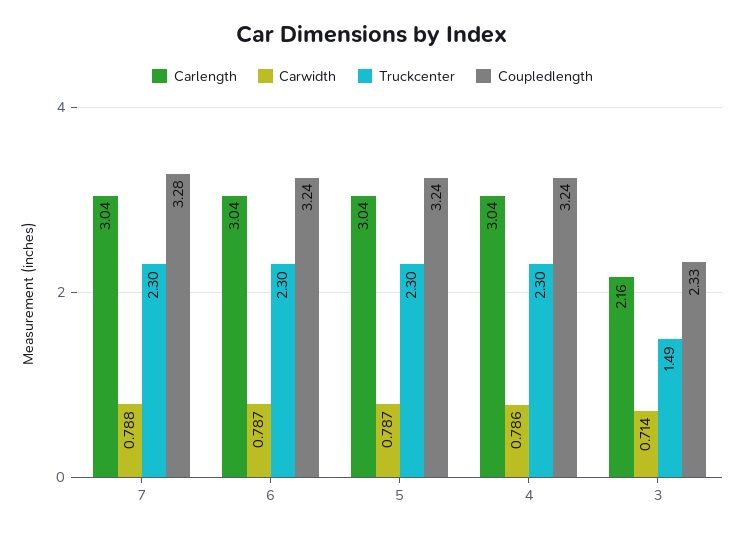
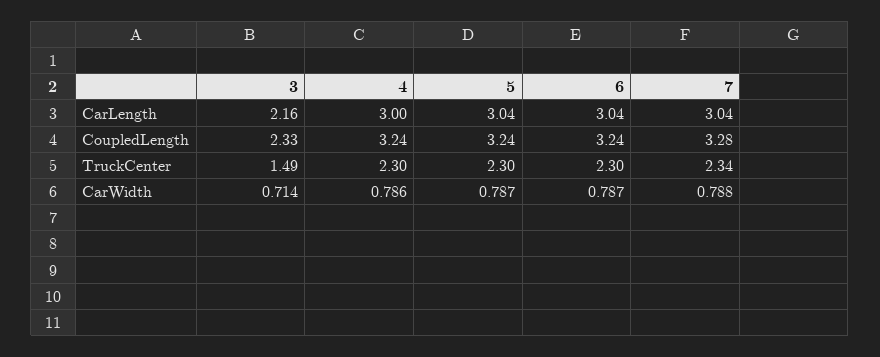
Truckcenter, 7: 2.3 -> 2.34
Carlength, 4: 3.04 -> 3

